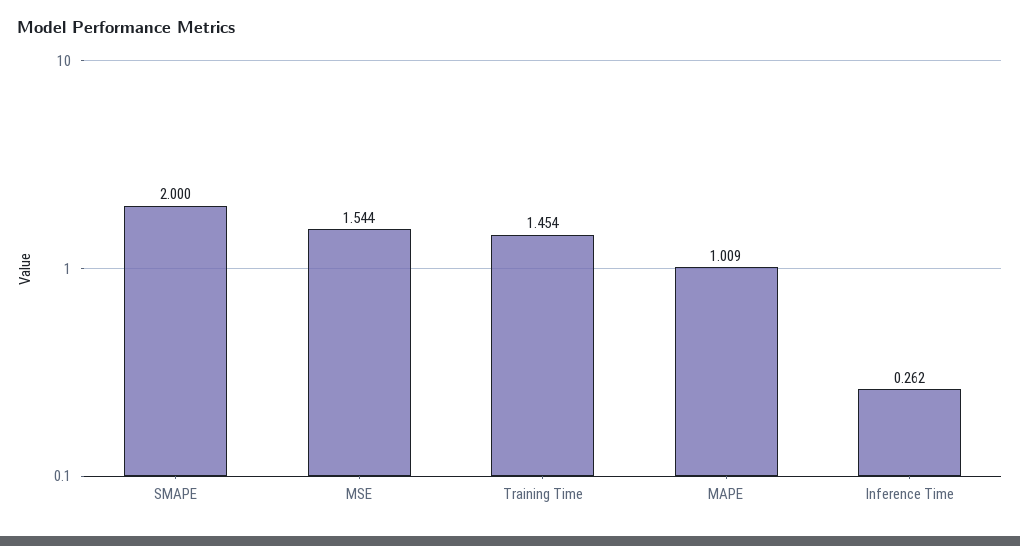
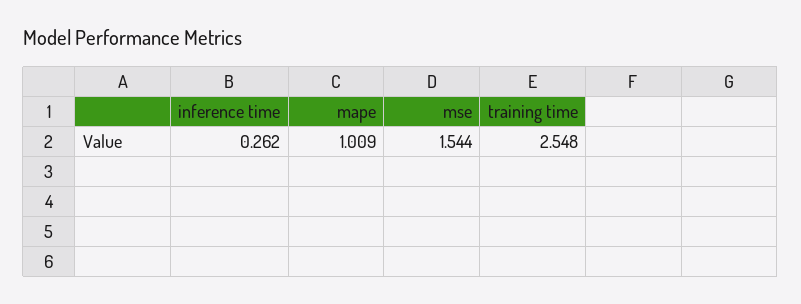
SMAPE: 2 -> none
Training Time: 1.454 -> 2.548

